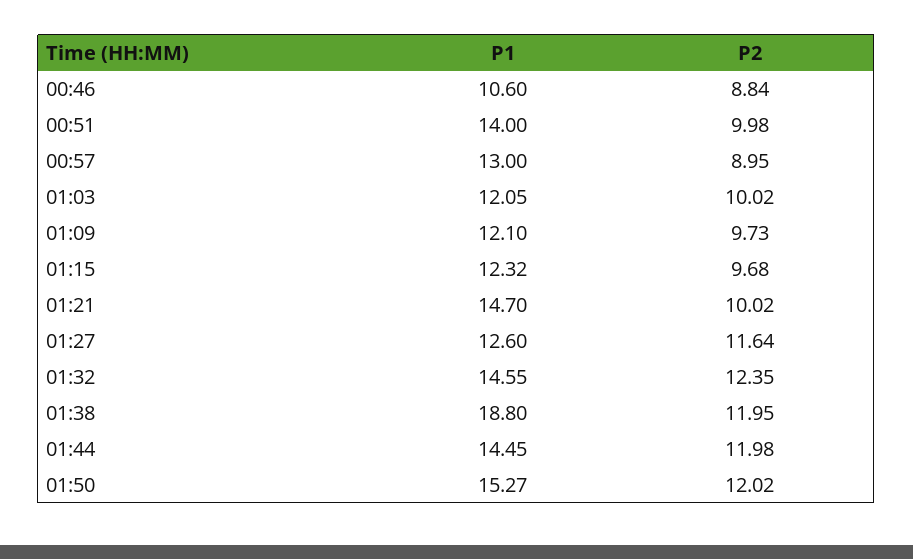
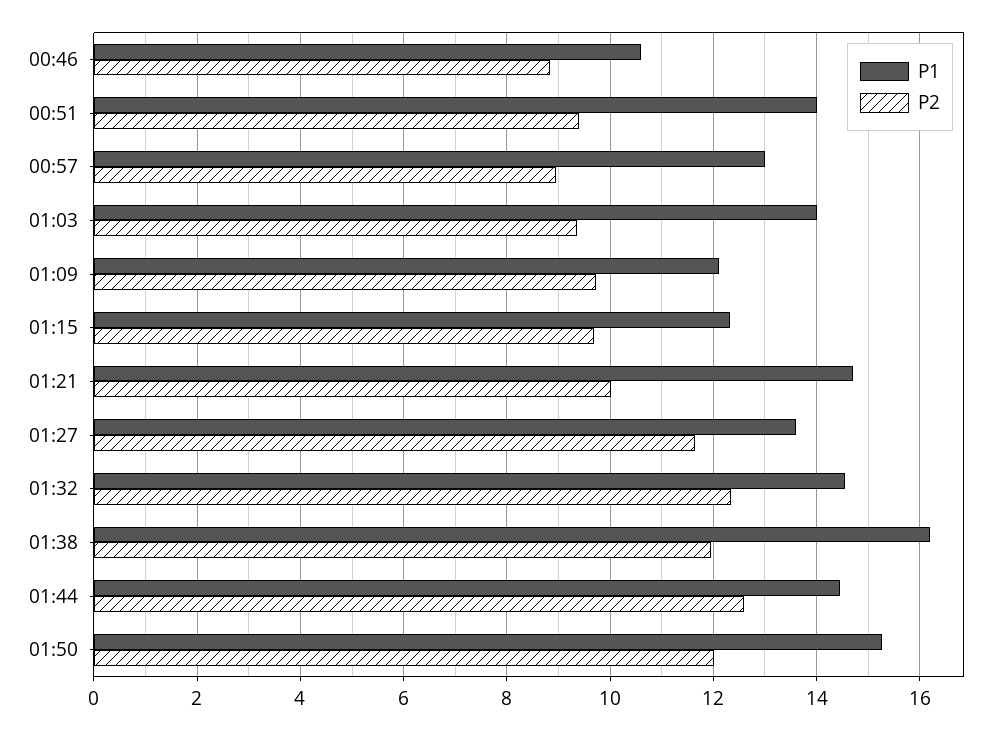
P2, 00:51: 9.98 -> 9.4
P1, 01:03: 12.05 -> 14
P2, 01:03: 10.02 -> 9.4
P1, 01:27: 12.6 -> 13.6
P1, 01:38: 18.8 -> 16.2
P2, 01:44: 11.98 -> 12.6

